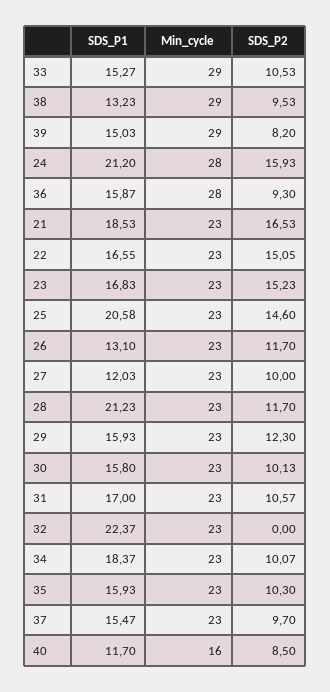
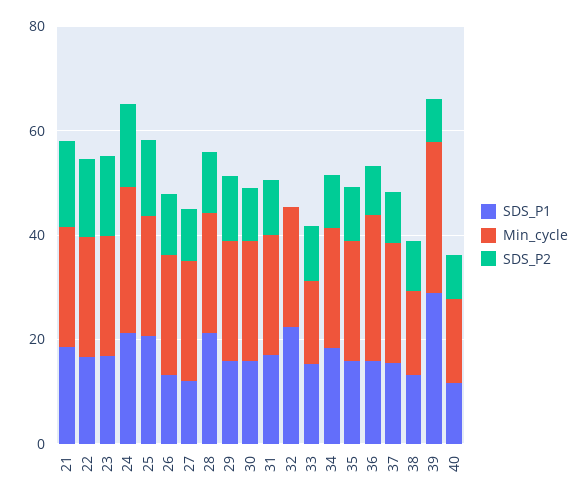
Min_cycle, 33: 29 -> 15
Min_cycle, 38: 29 -> 15
SDS_P1, 39: 15.03 -> 30

